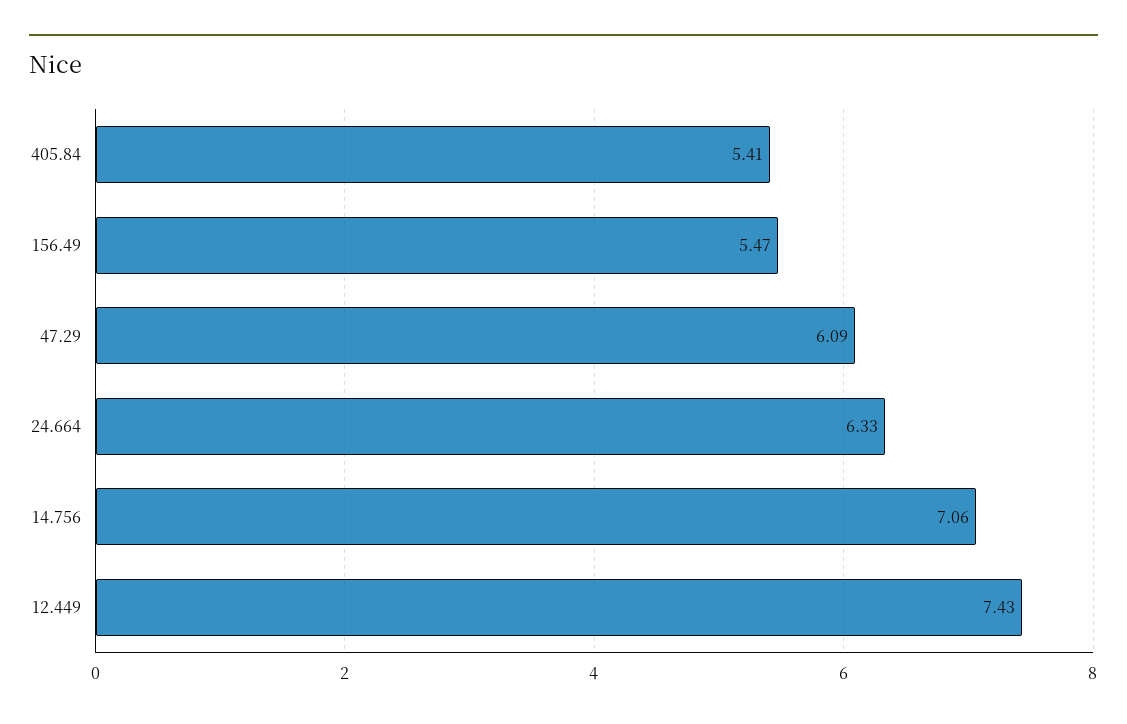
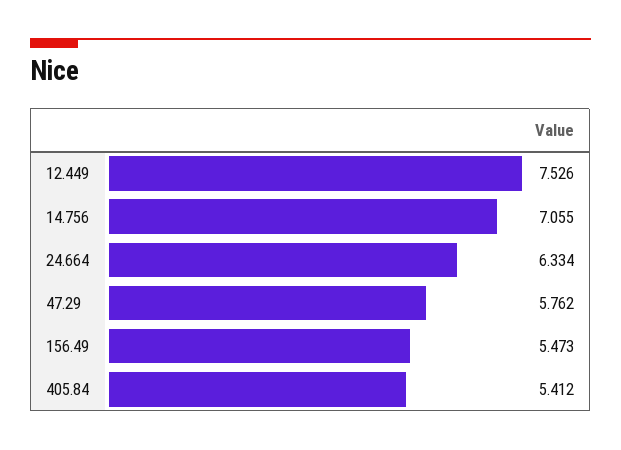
47.29: 6.09 -> 5.762
12.449: 7.43 -> 7.526

